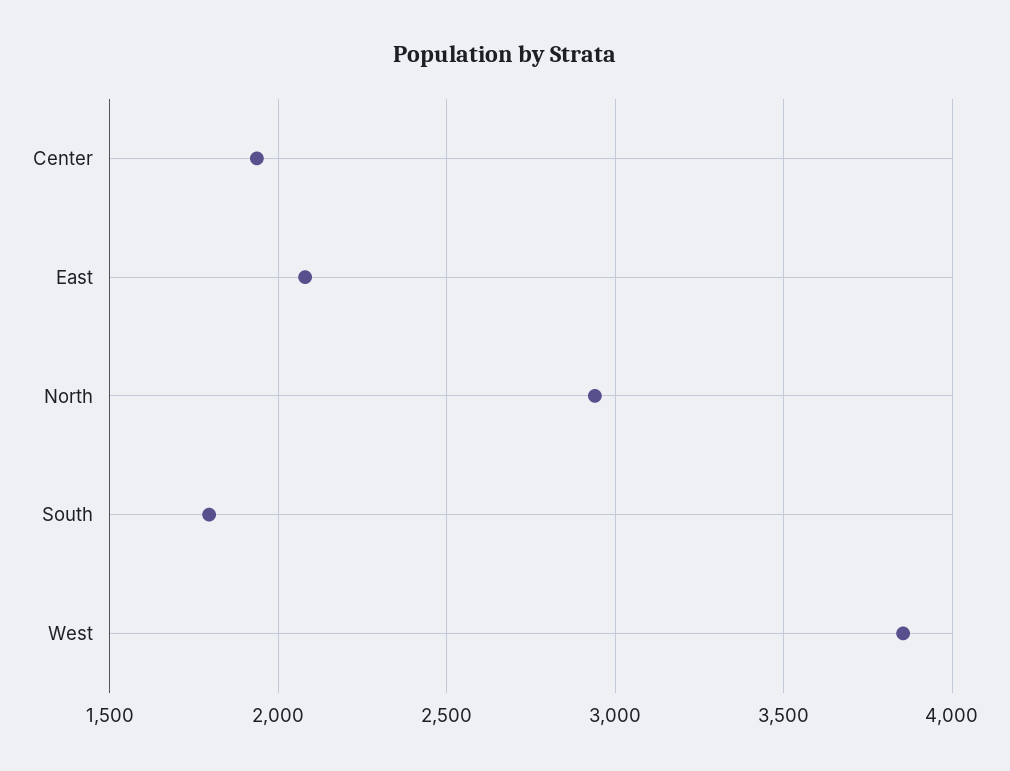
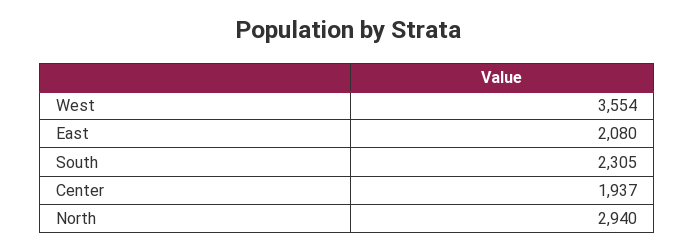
South: 1800 -> 2305
West: 3850 -> 3554

